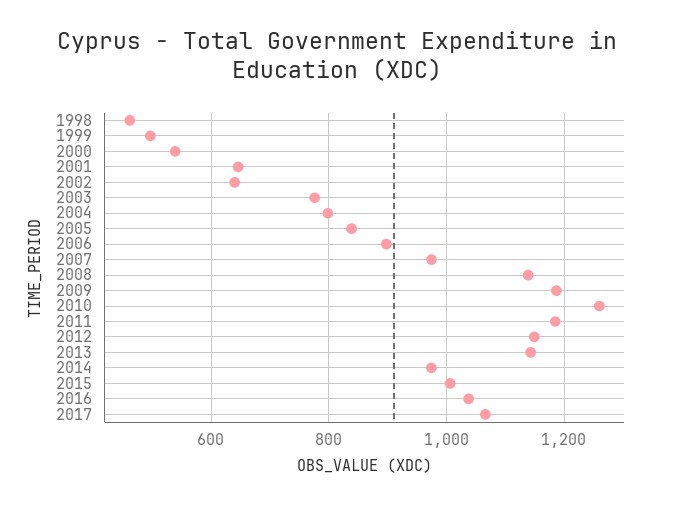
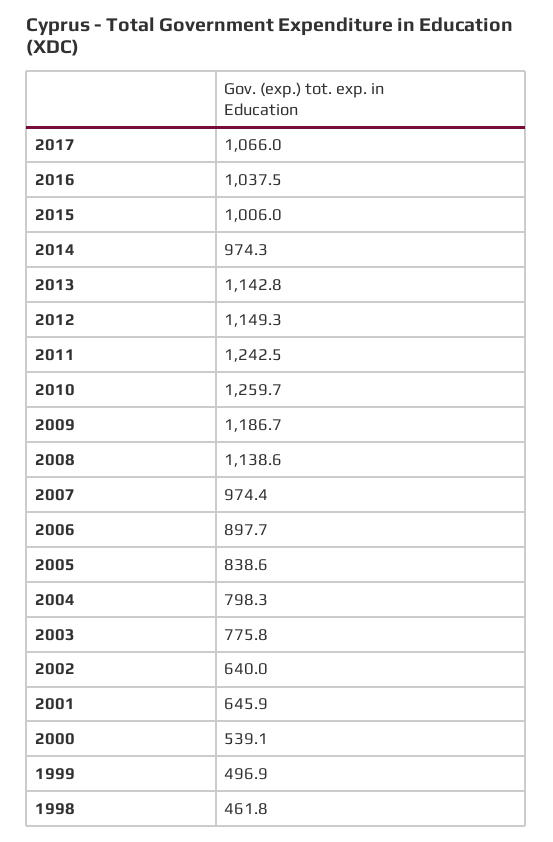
2011: 1180 -> 1242.5

